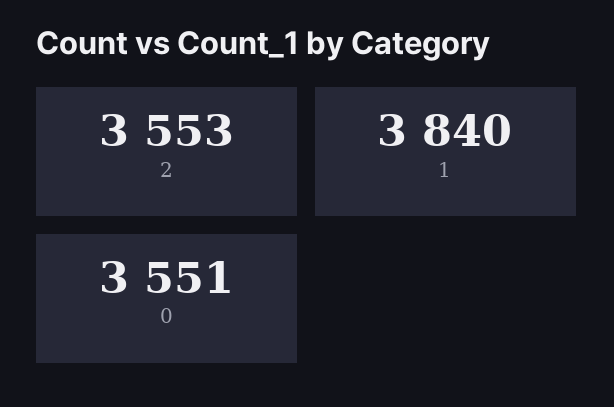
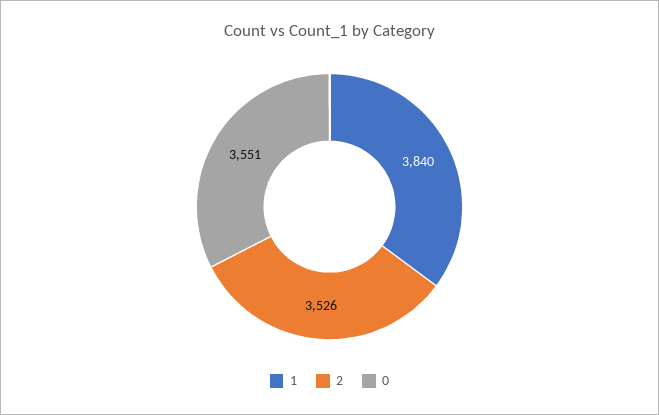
2: 3553 -> 3526

